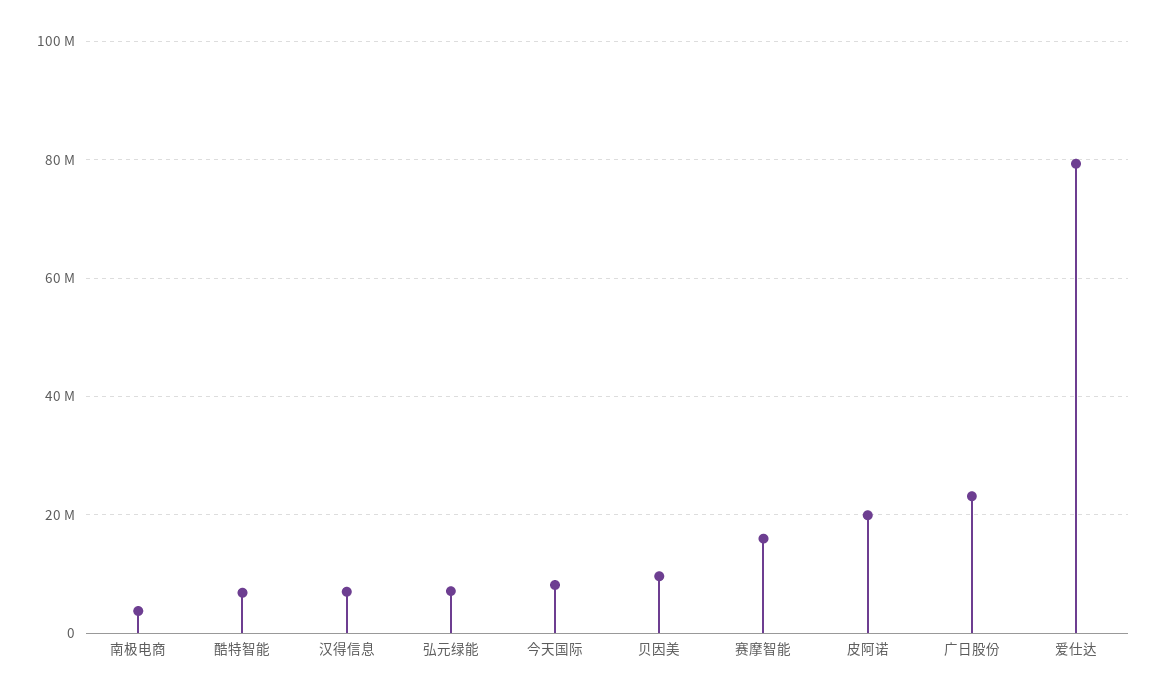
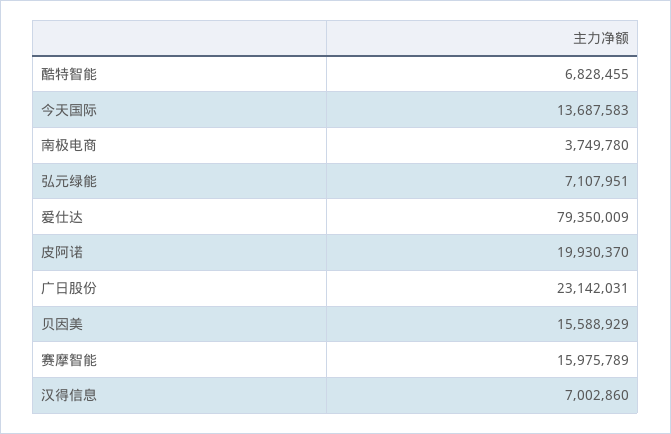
今天国际: 8000000 -> 13687583
贝因美: 10000000 -> 15588929

